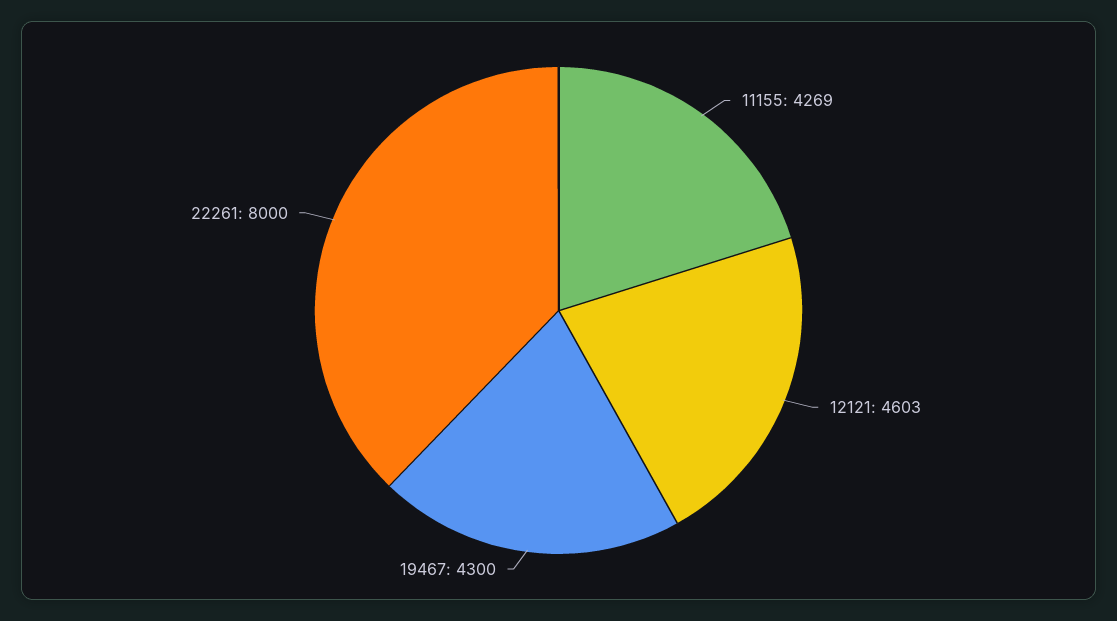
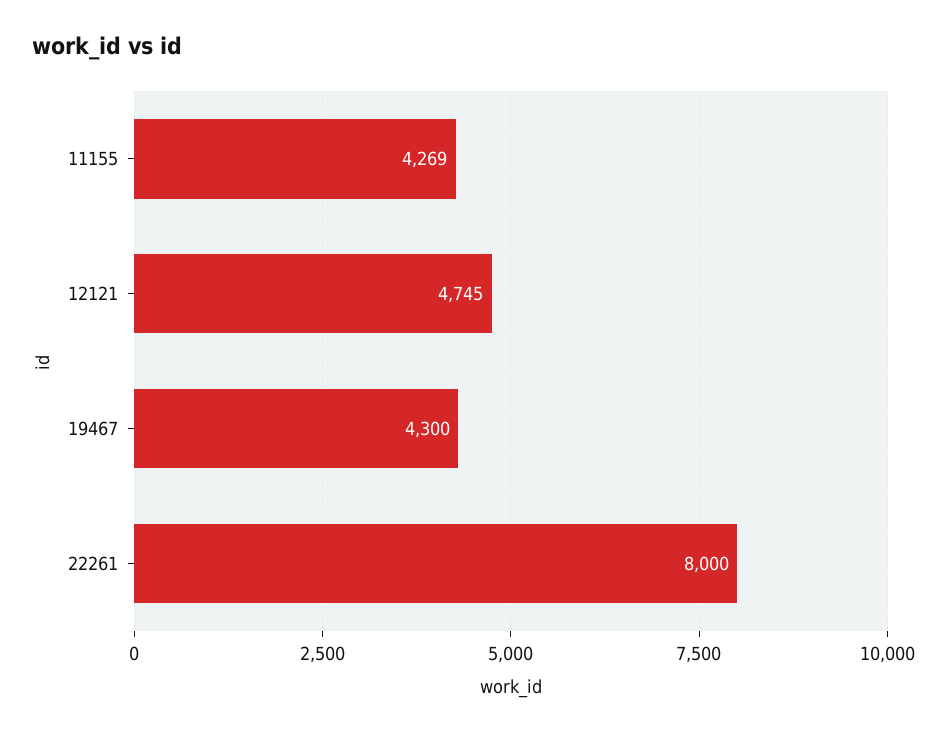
12121: 4603 -> 4745

